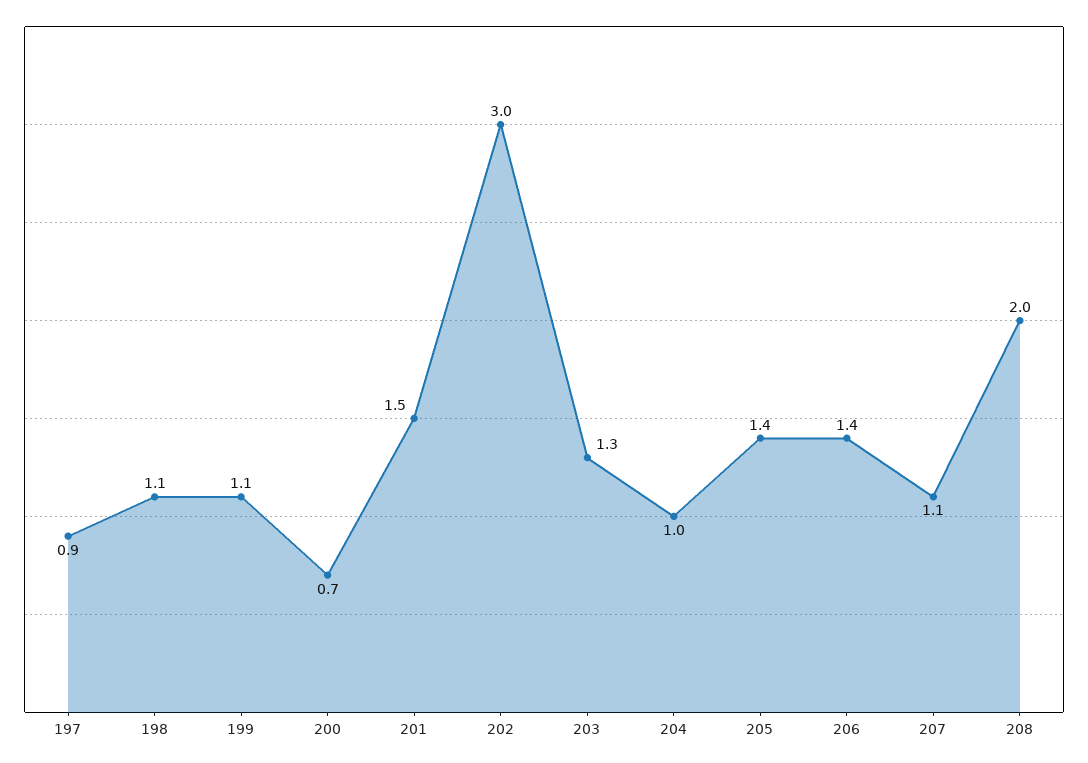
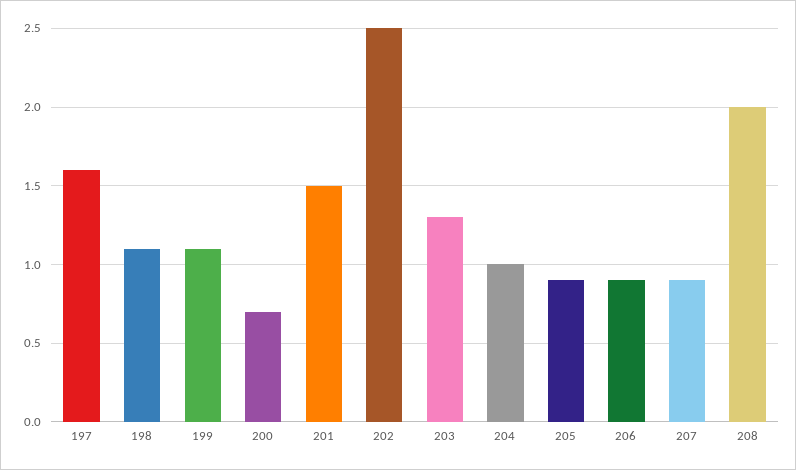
197: 0.9 -> 1.6
202: 3 -> 2.5
205: 1.4 -> 0.9
206: 1.4 -> 0.9
207: 1.1 -> 0.9

